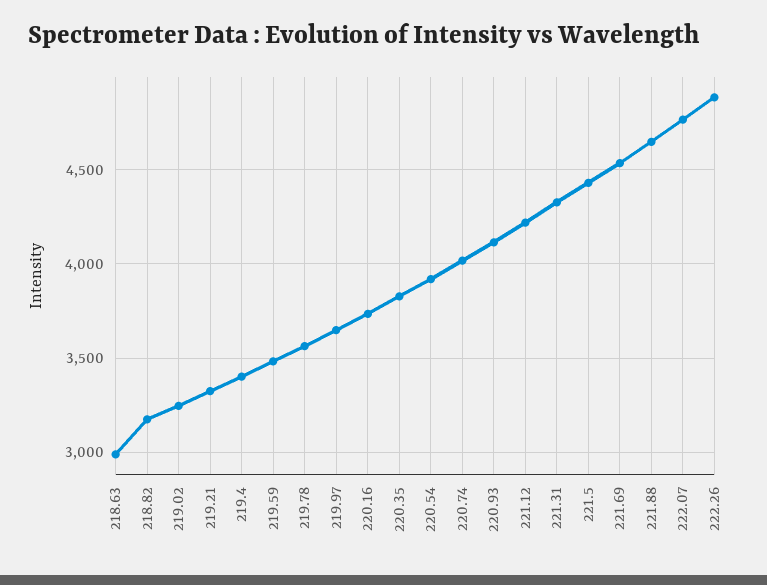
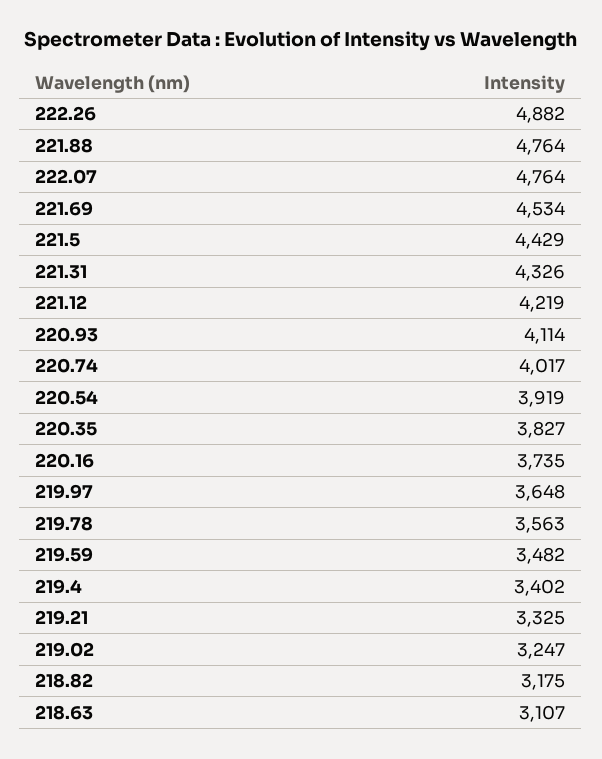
218.63: 3000 -> 3107
221.88: 4650 -> 4764

